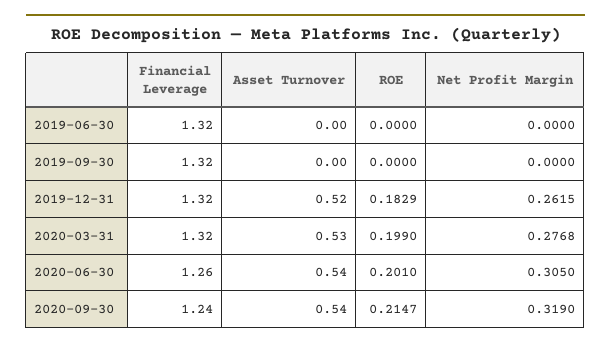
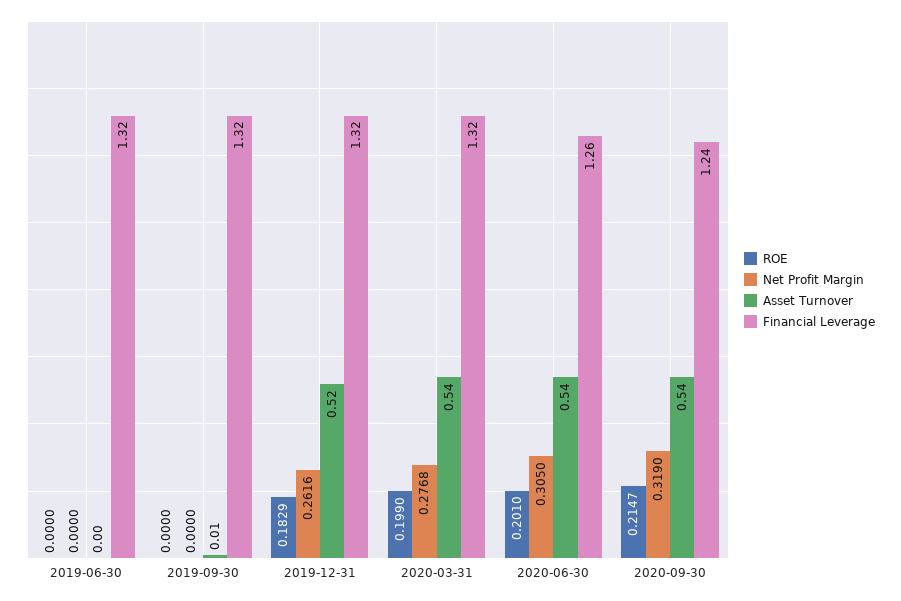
Asset Turnover, 2019-09-30: 0 -> 0.01
Net Profit Margin, 2019-12-31: 0.2615 -> 0.2616
Asset Turnover, 2020-03-31: 0.53 -> 0.54

